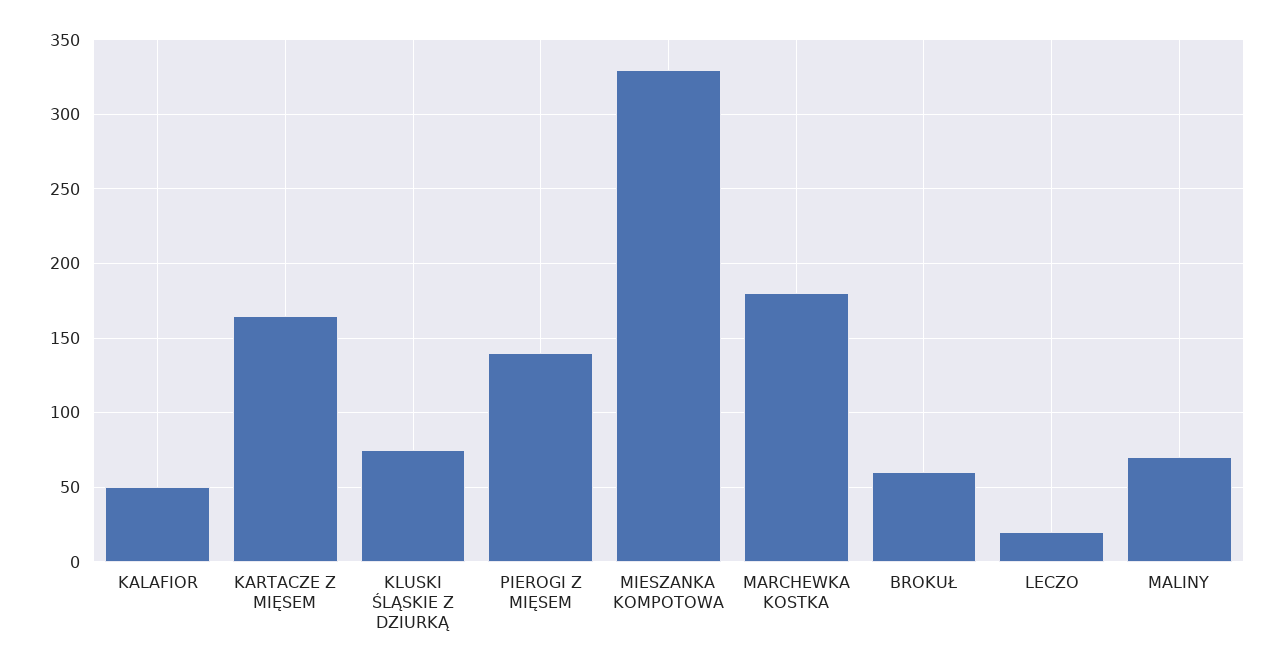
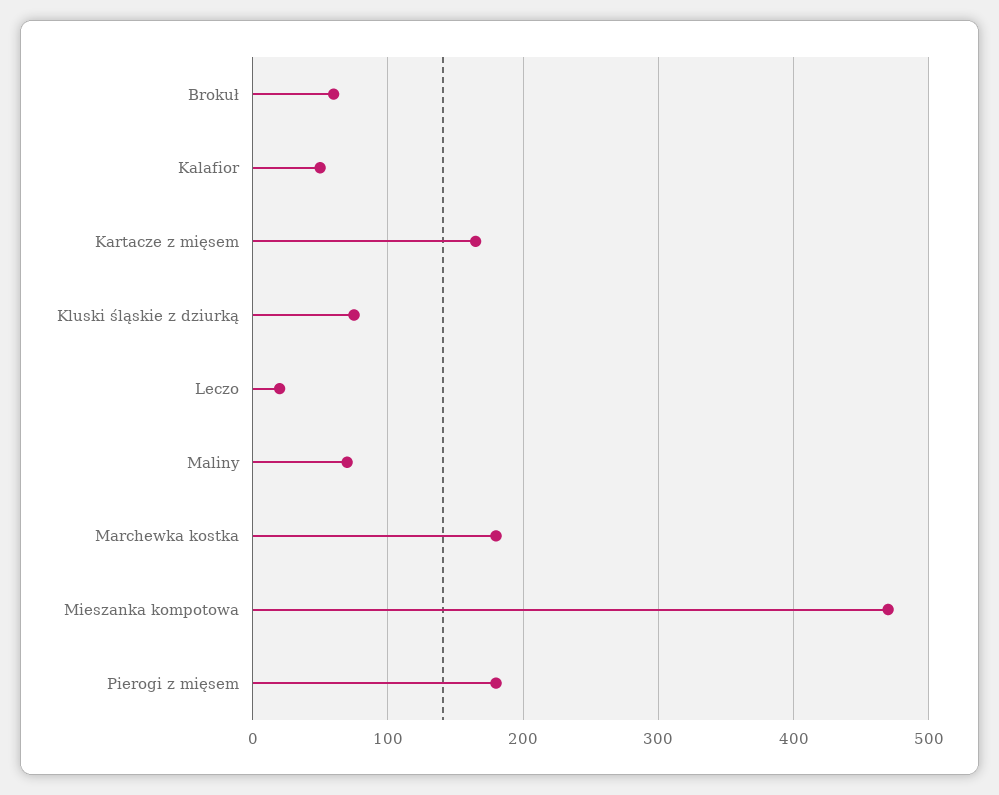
PIEROGI Z MIĘSEM: 140 -> 180
MIESZANKA KOMPOTOWA: 330 -> 470

